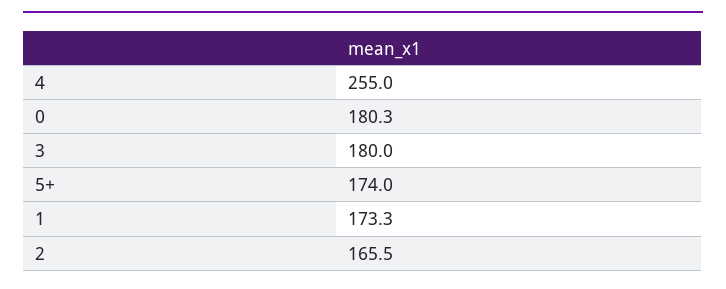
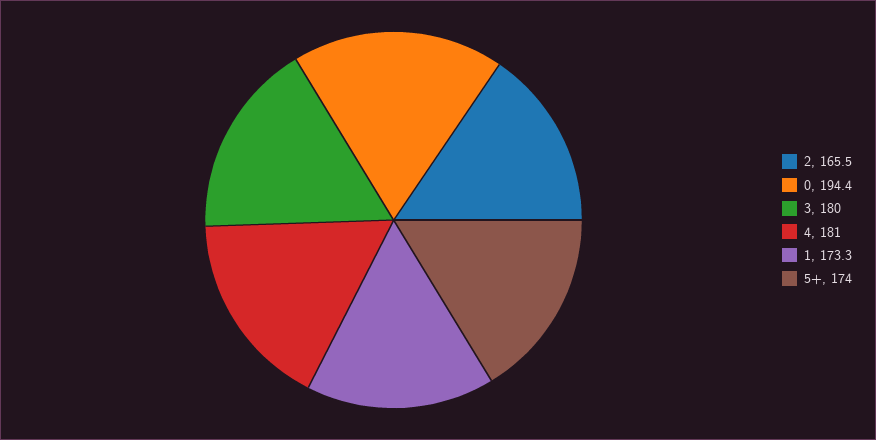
4: 255 -> 181
0: 180.3 -> 194.4

